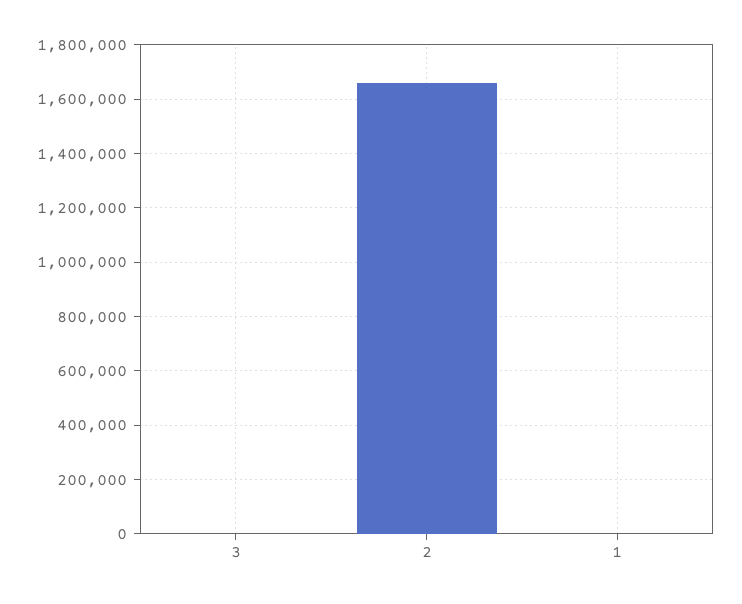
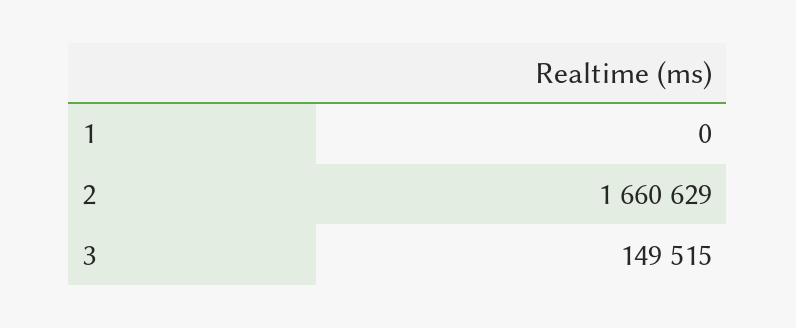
3: 0 -> 149515

